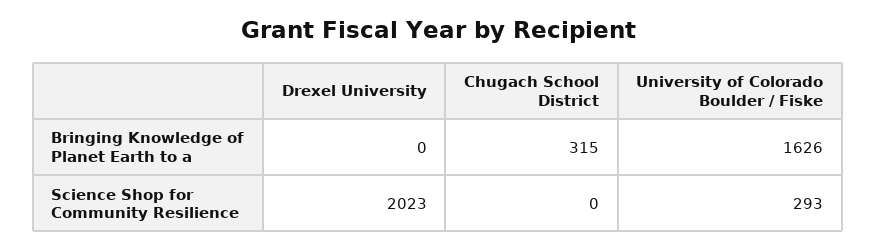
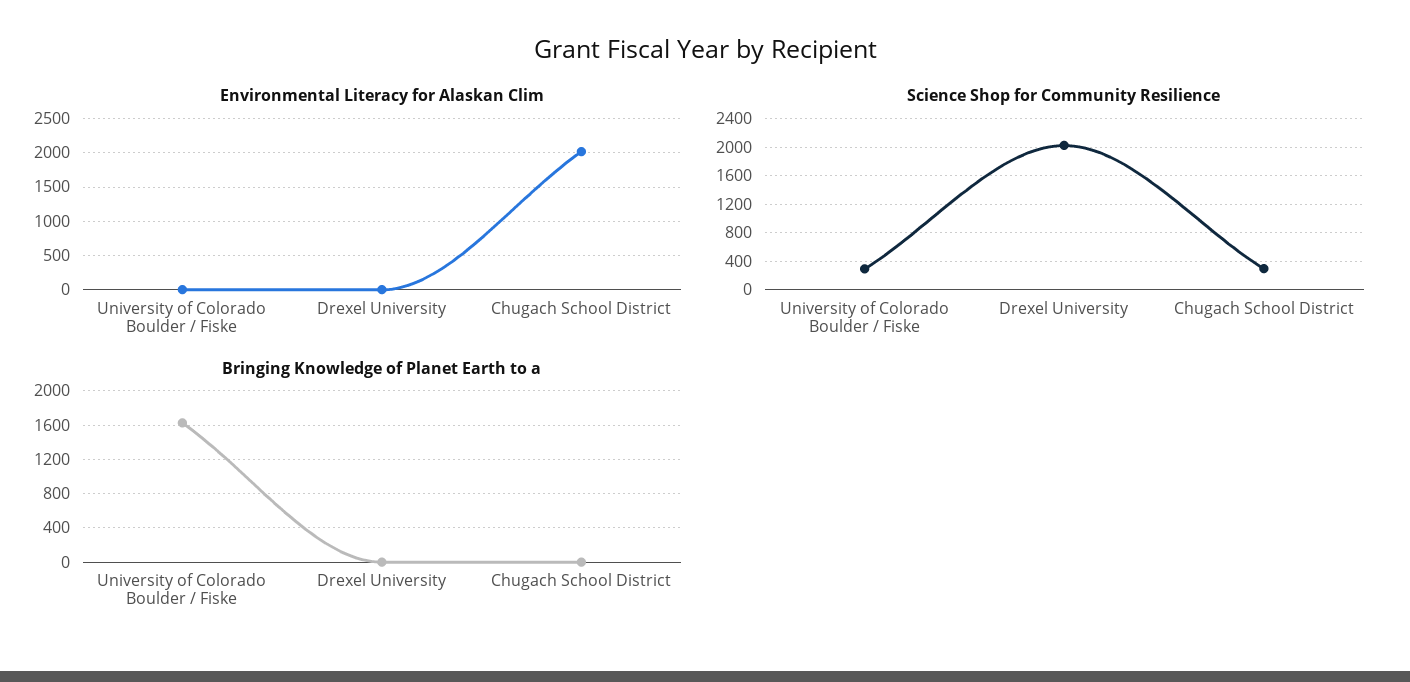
Bringing Knowledge of Planet Earth to a, Chugach School District: 315 -> 0
Science Shop for Community Resilience, Chugach School District: 0 -> 300
Environmental Literacy for Alaskan Clim, University of Colorado Boulder / Fiske: none -> 0
Environmental Literacy for Alaskan Clim, Drexel University: none -> 0
Environmental Literacy for Alaskan Clim, Chugach School District: none -> 2000

